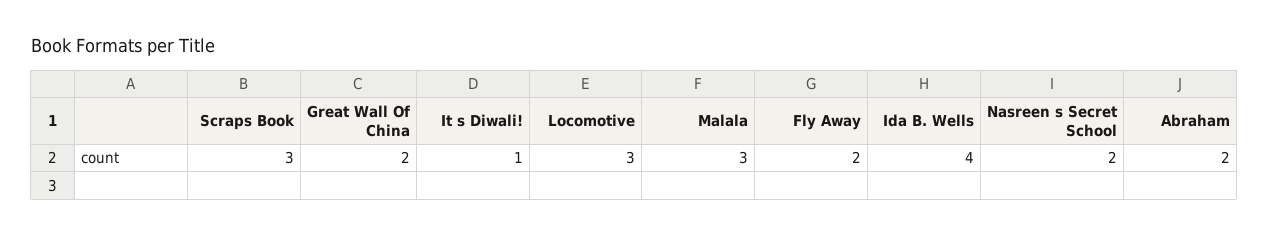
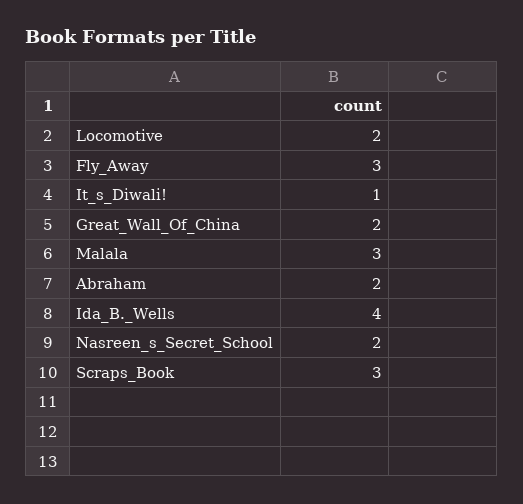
Locomotive: 3 -> 2
Fly Away: 2 -> 3

